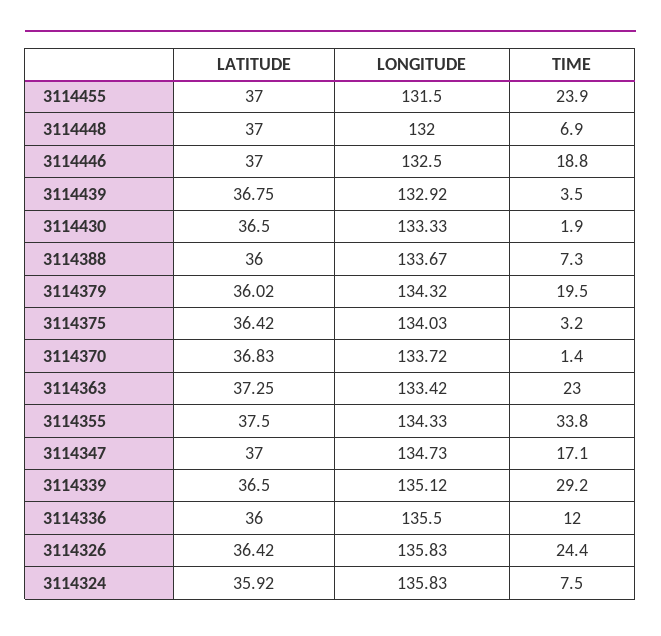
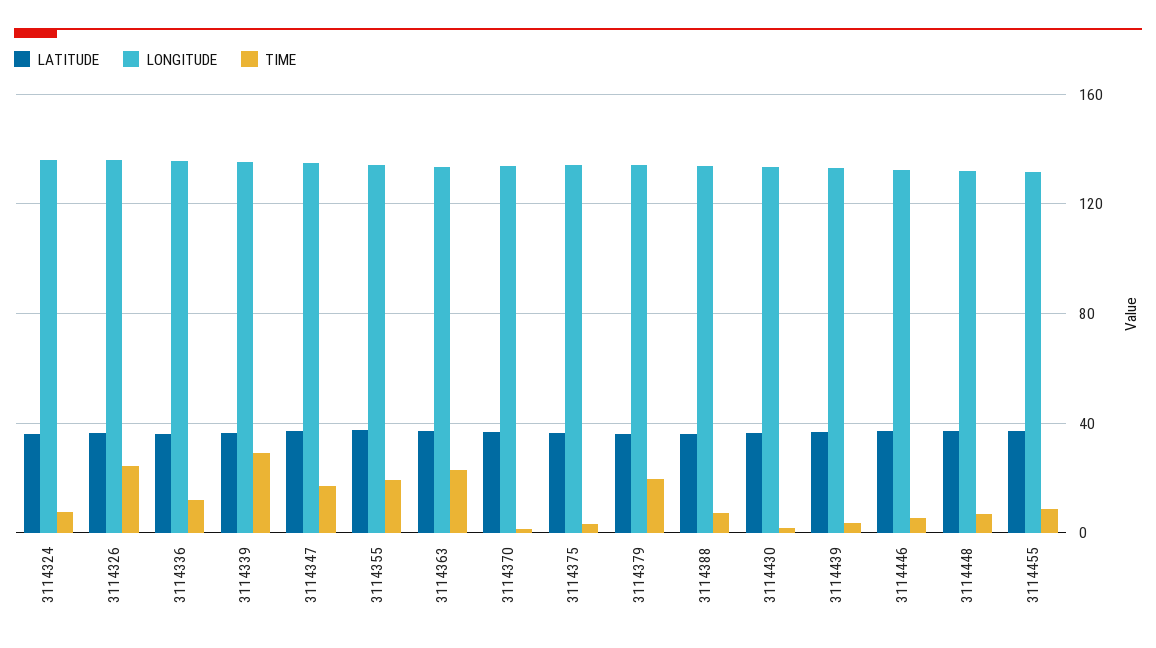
TIME, 3114455: 23.9 -> 10
TIME, 3114446: 18.8 -> 5
TIME, 3114355: 33.8 -> 20

